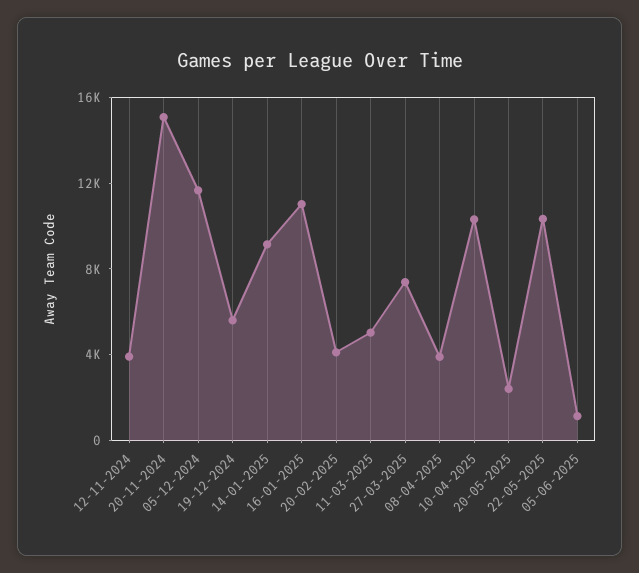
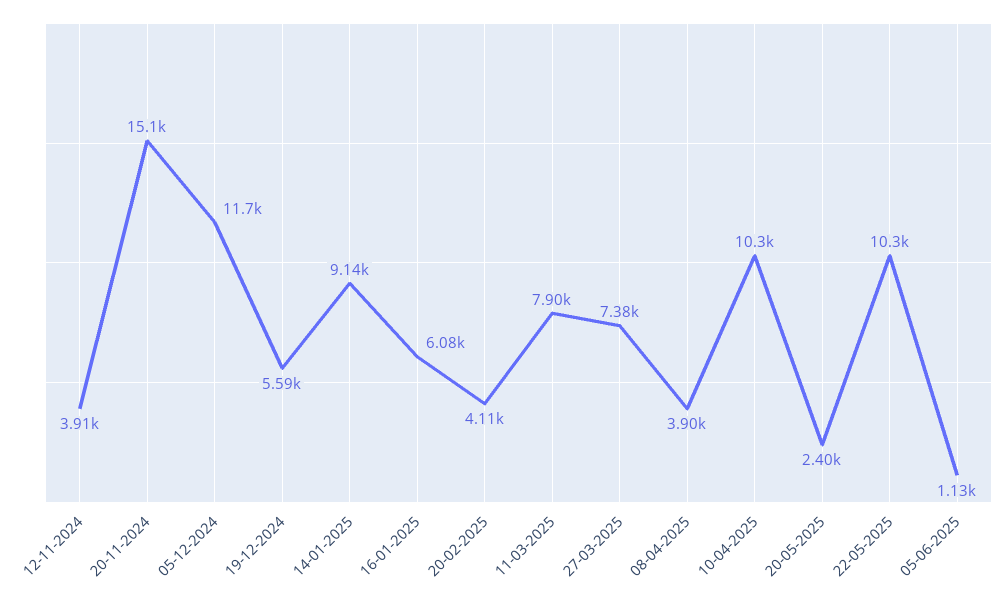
16-01-2025: 11000 -> 6080
11-03-2025: 5000 -> 7900

